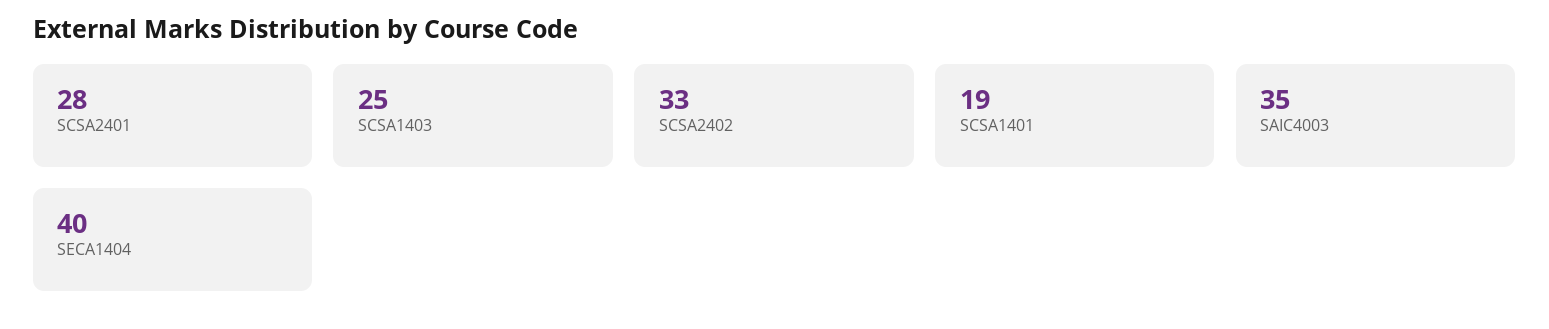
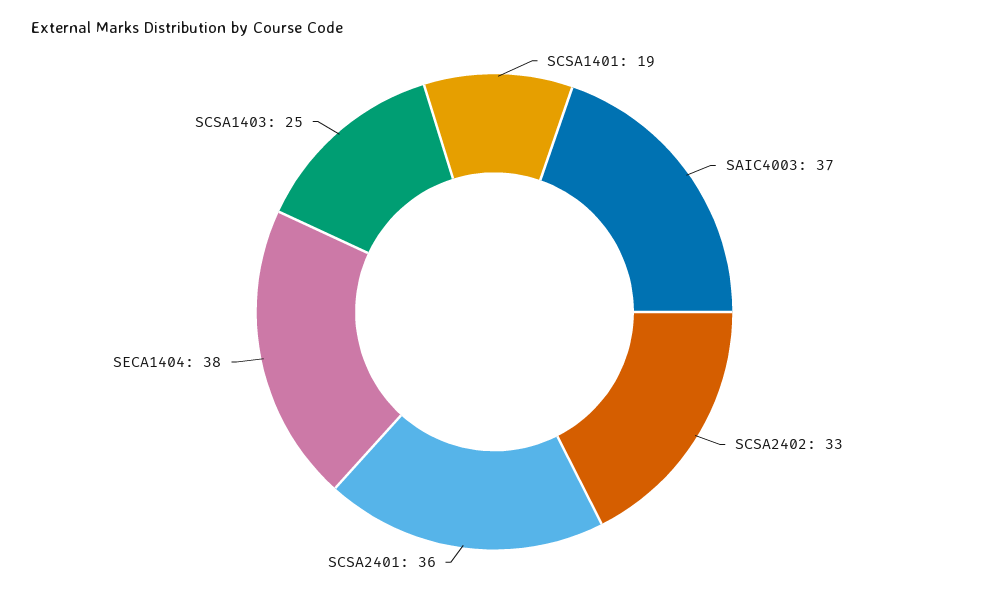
SCSA2401: 28 -> 36
SAIC4003: 35 -> 37
SECA1404: 40 -> 38

